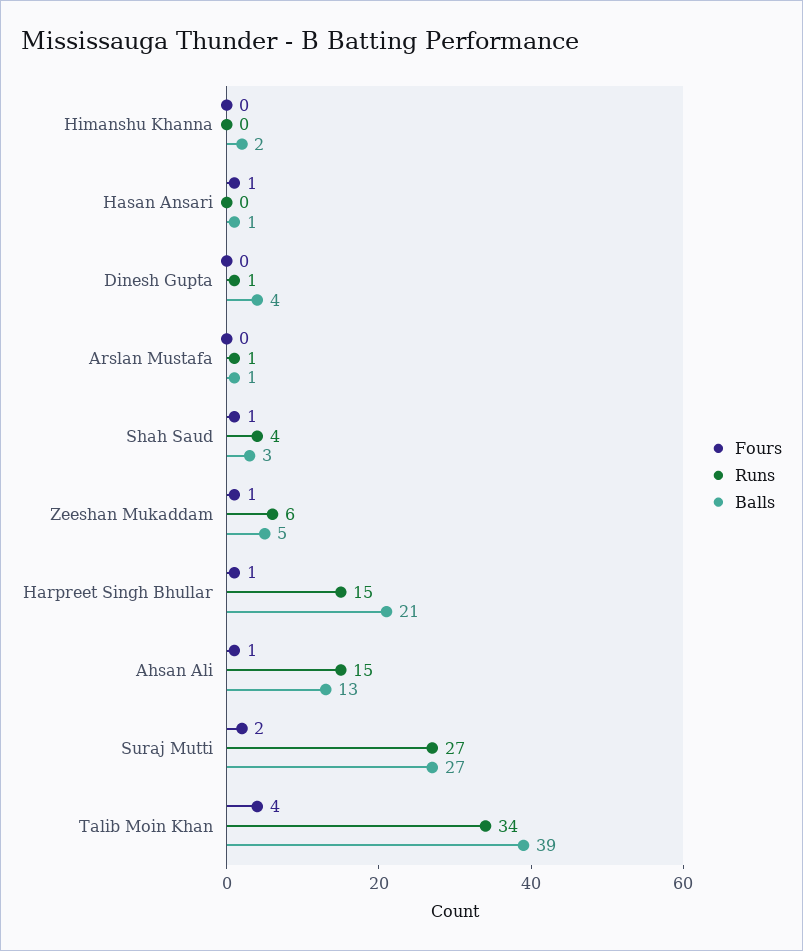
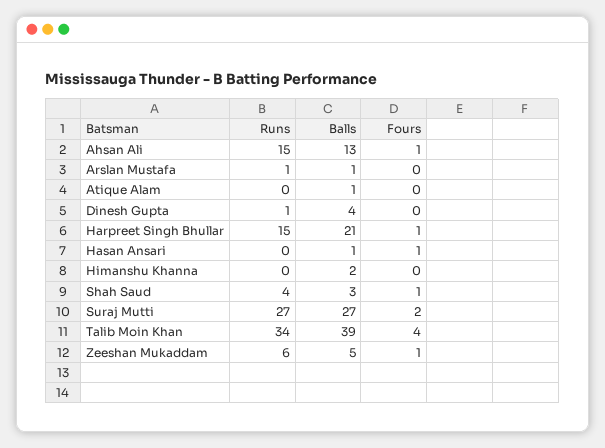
Runs, Atique Alam: none -> 0
Balls, Atique Alam: none -> 1
Fours, Atique Alam: none -> 0

